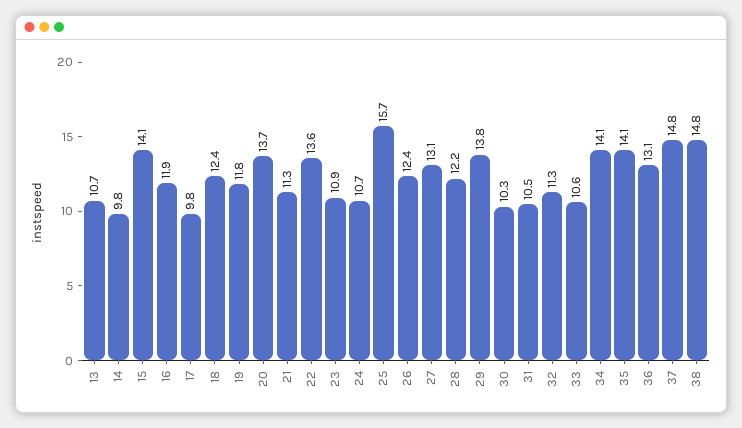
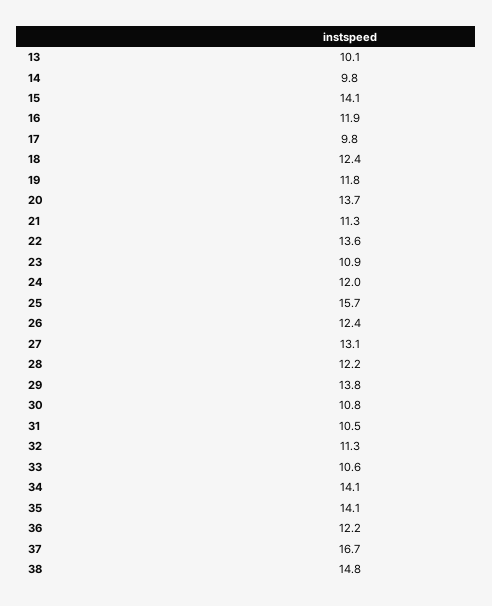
13: 10.7 -> 10.1
24: 10.7 -> 12
30: 10.3 -> 10.8
36: 13.1 -> 12.2
37: 14.8 -> 16.7

